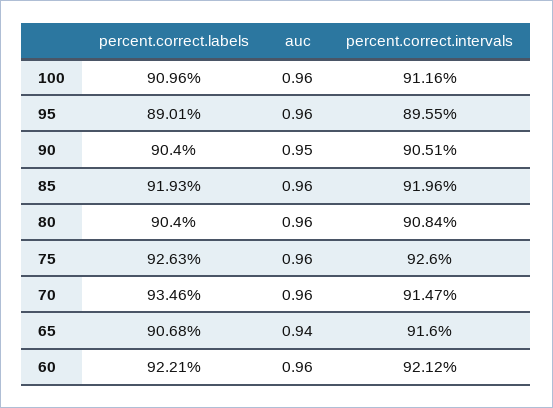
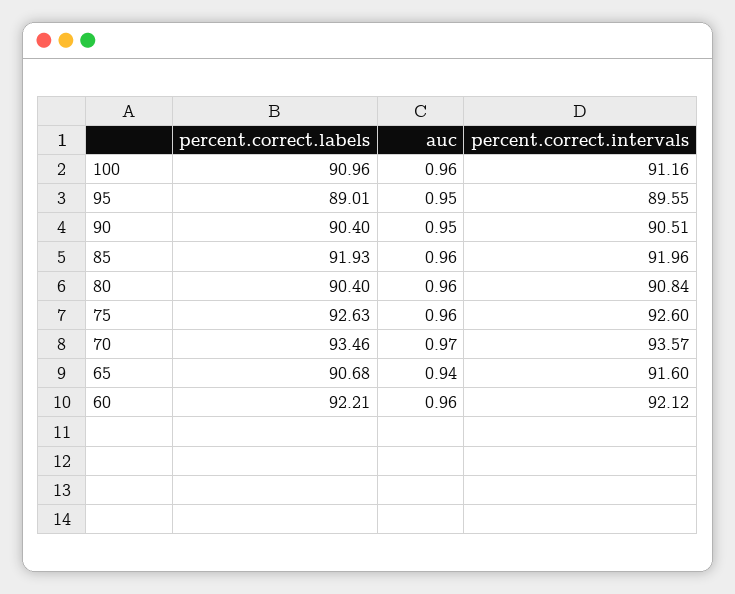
auc, 95: 0.96 -> 0.95
auc, 70: 0.96 -> 0.97
percent.correct.intervals, 70: 91.47 -> 93.57

